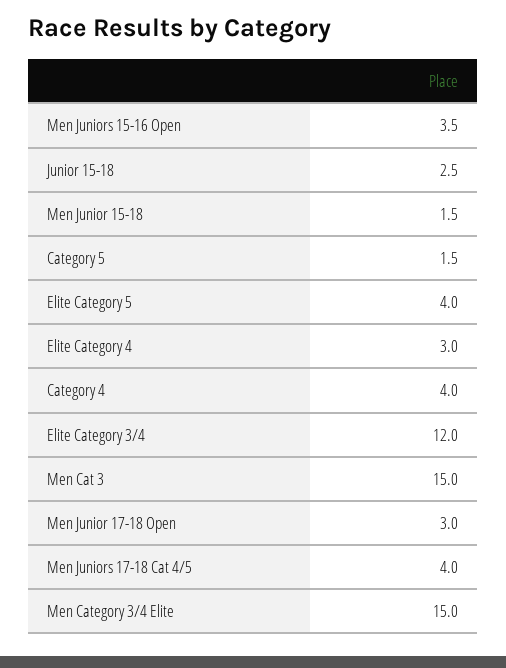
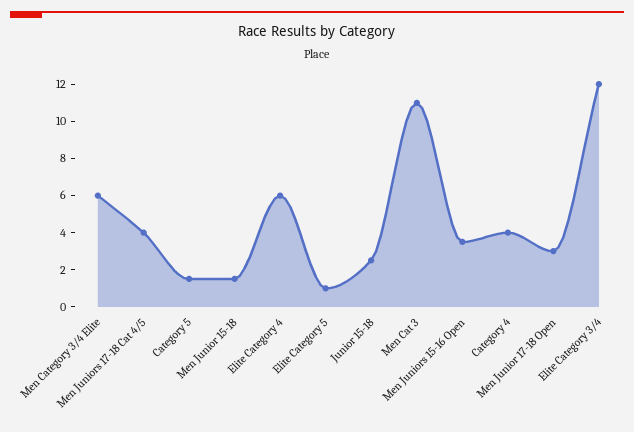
Elite Category 5: 4 -> 1
Elite Category 4: 3 -> 6
Men Cat 3: 15 -> 11
Men Category 3/4 Elite: 15 -> 6

